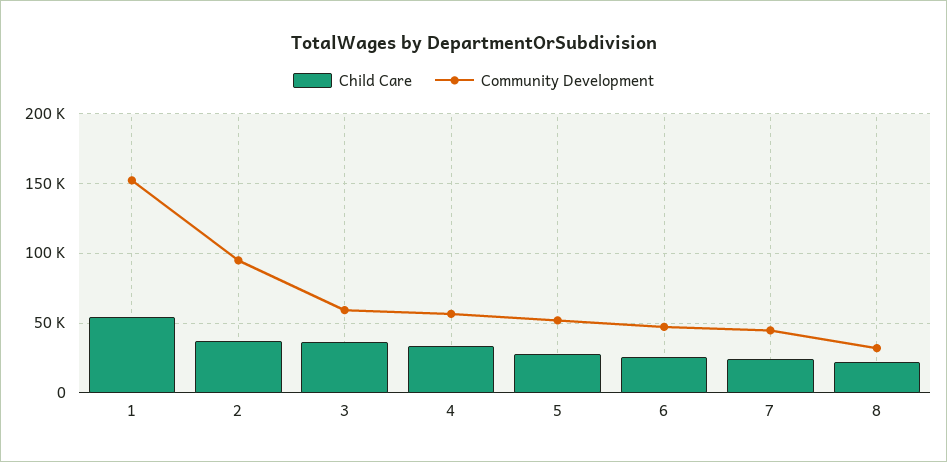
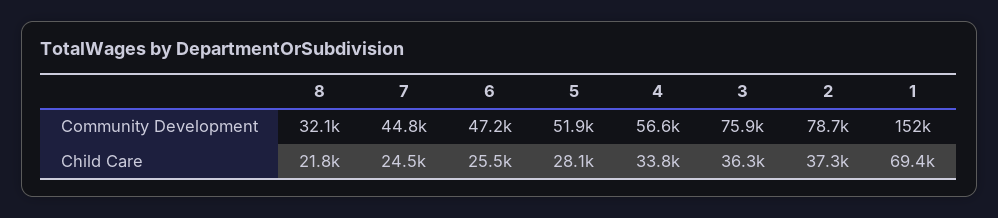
Child Care, 1: 55000 -> 69400
Community Development, 2: 95000 -> 78700
Community Development, 3: 60000 -> 75900

